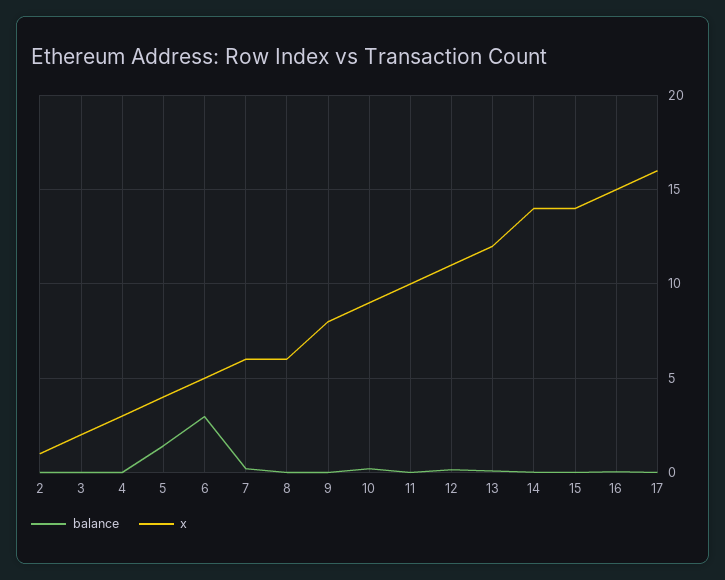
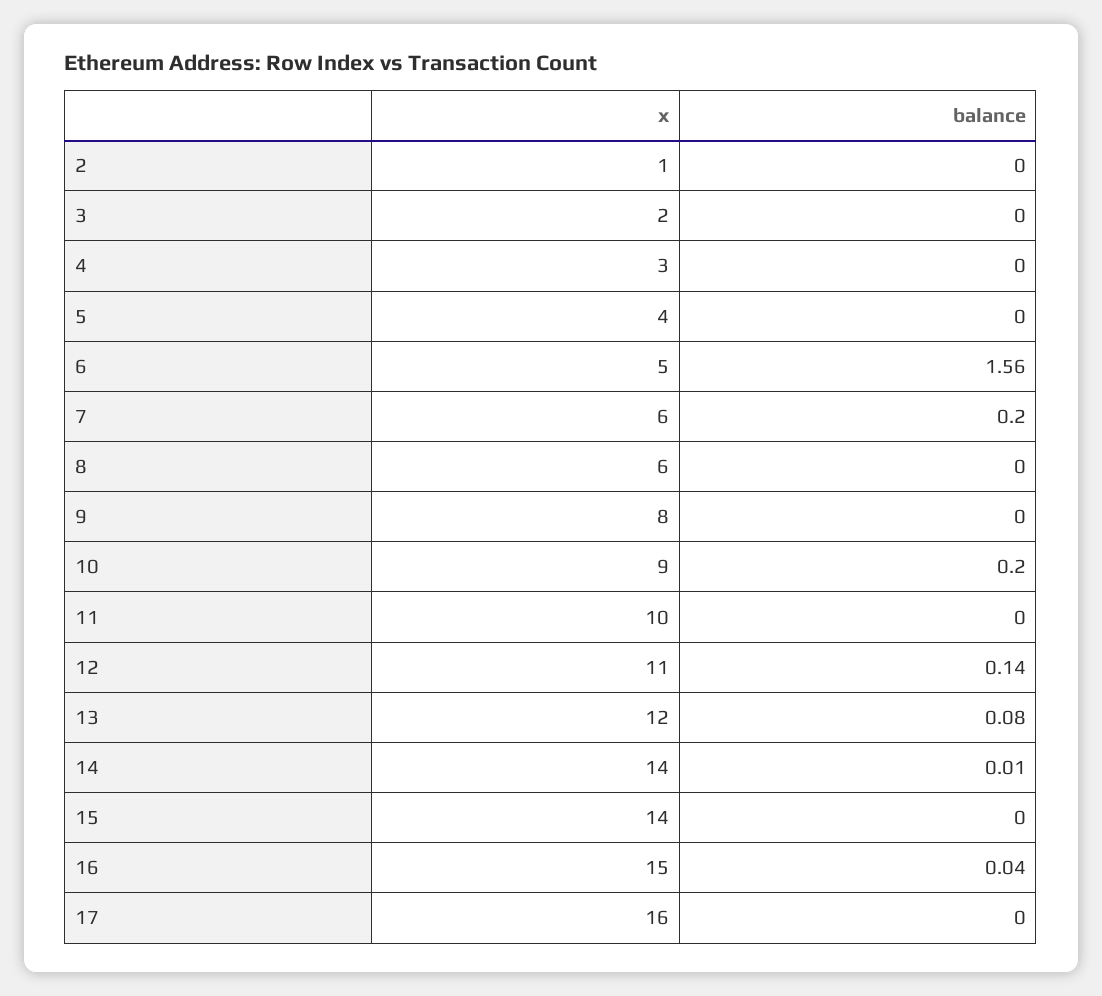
balance, 5: 1.5 -> 0
balance, 6: 3 -> 1.56

